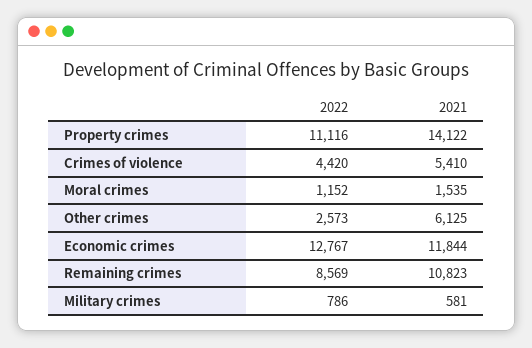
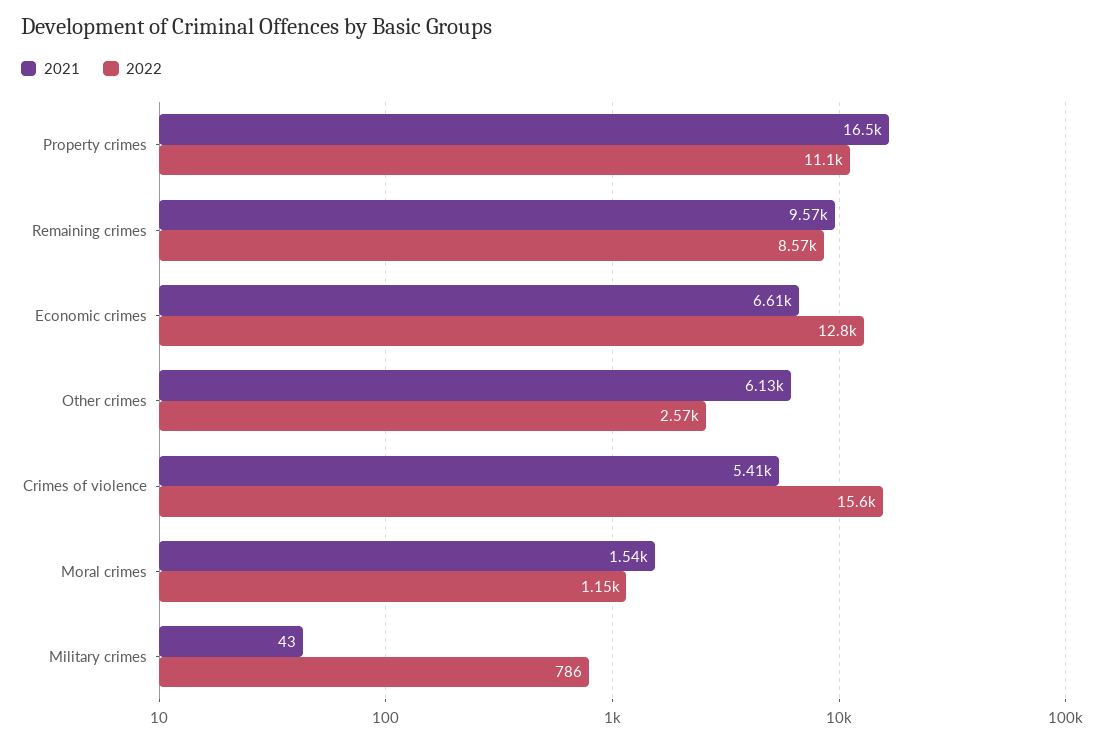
2021, Property crimes: 14122 -> 16500
2022, Crimes of violence: 4420 -> 15600
2021, Economic crimes: 11844 -> 6610
2021, Remaining crimes: 10823 -> 9570
2021, Military crimes: 581 -> 43

